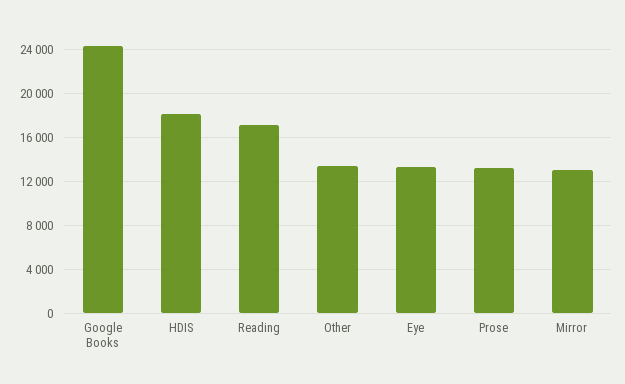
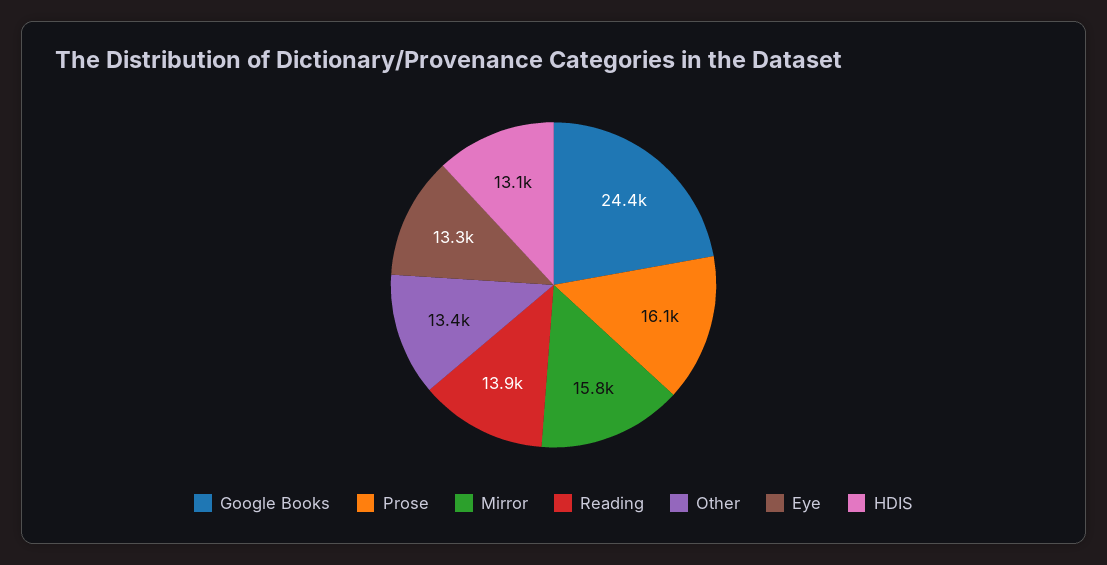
HDIS: 18000 -> 13100
Reading: 17000 -> 13900
Prose: 13000 -> 16100
Mirror: 13000 -> 15800

